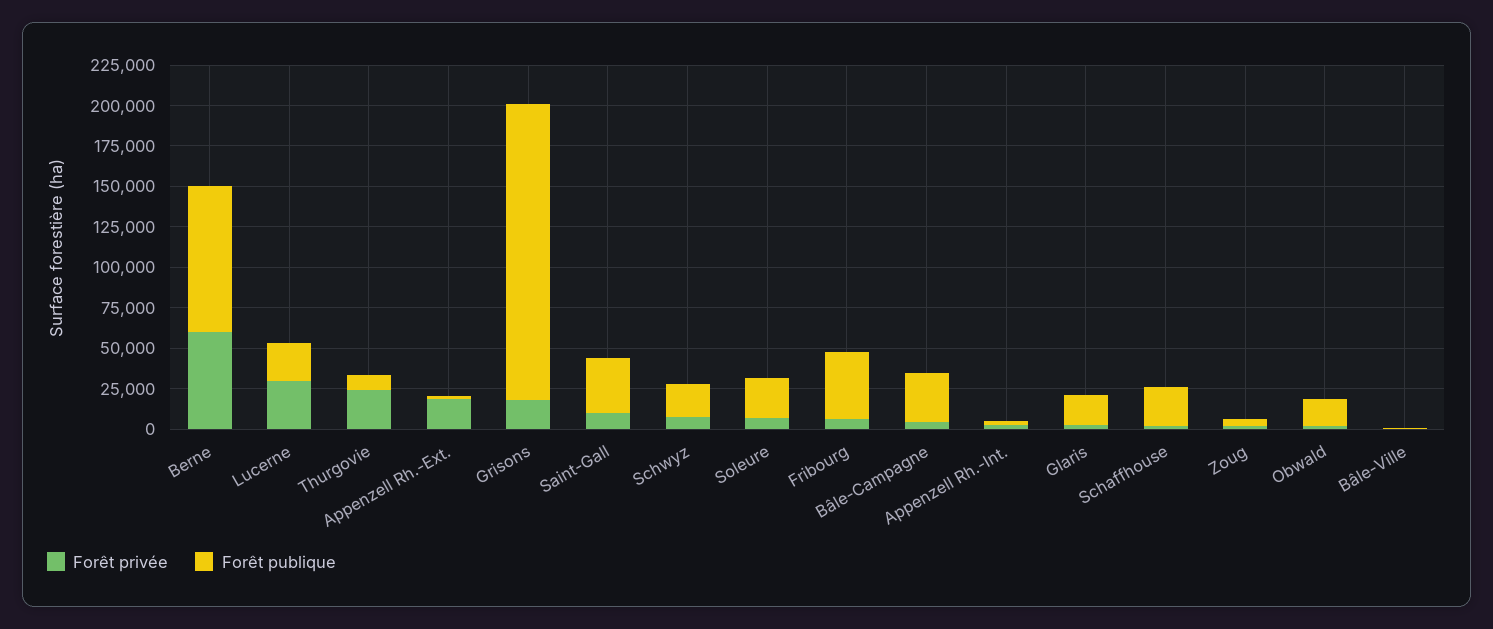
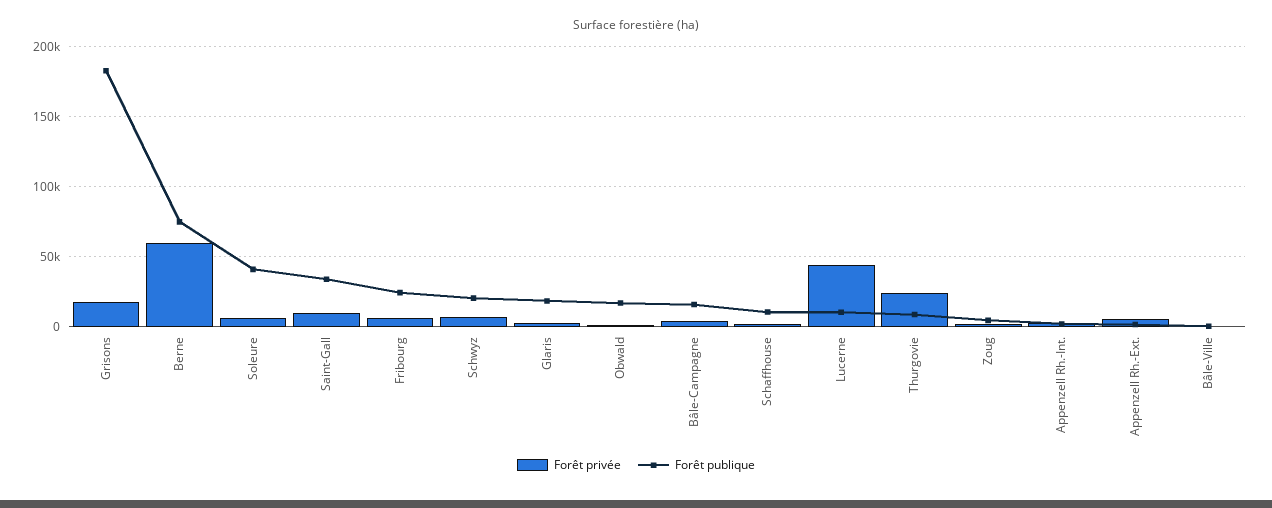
Forêt publique, Berne: 90000 -> 75000
Forêt privée, Lucerne: 30000 -> 45000
Forêt publique, Lucerne: 25000 -> 10000
Forêt privée, Appenzell Rh.-Ext.: 20000 -> 5000
Forêt publique, Soleure: 25000 -> 40000
Forêt publique, Fribourg: 40000 -> 25000
Forêt publique, Bâle-Campagne: 30000 -> 15000
Forêt publique, Schaffhouse: 25000 -> 10000

